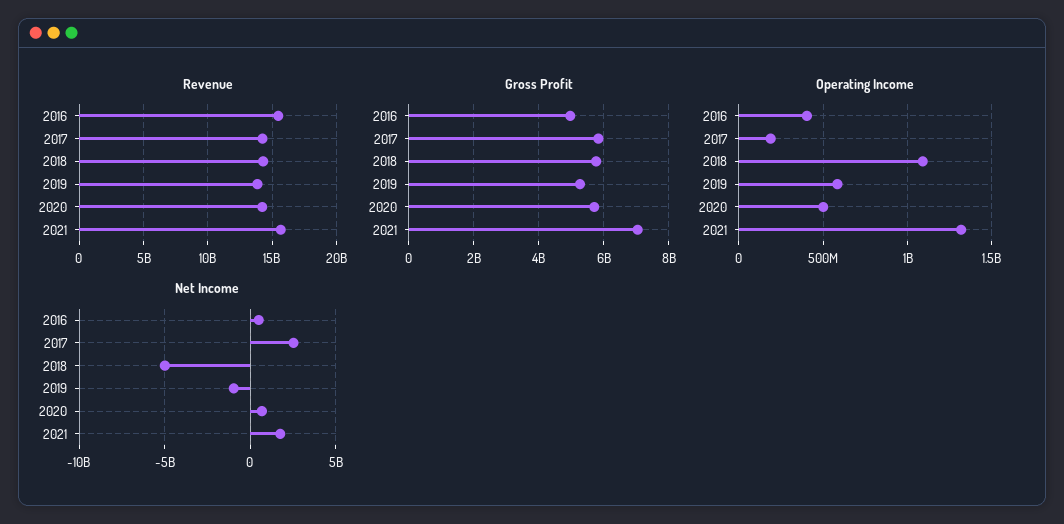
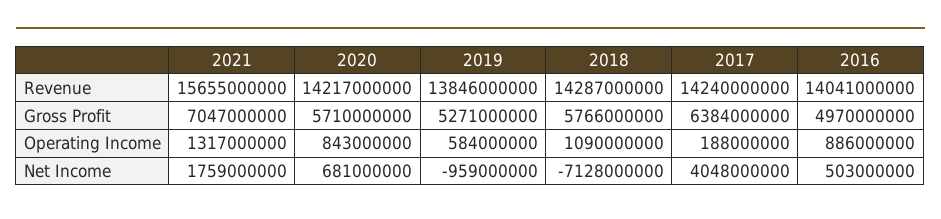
Revenue, 2016: 15500000000 -> 14041000000
Gross Profit, 2017: 5800000000 -> 6384000000
Operating Income, 2016: 400000000 -> 886000000
Operating Income, 2020: 500000000 -> 843000000
Net Income, 2017: 2500000000 -> 4048000000
Net Income, 2018: -5000000000 -> -7128000000

